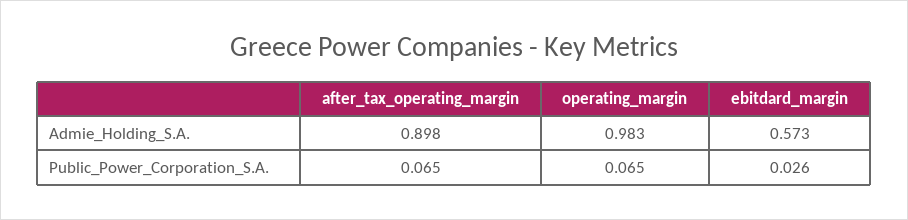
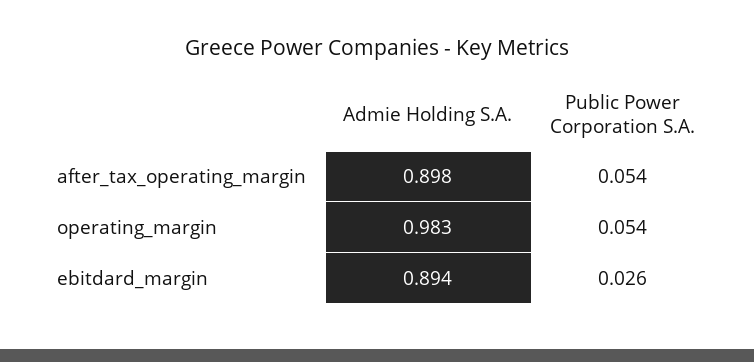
ebitdard_margin, Admie_Holding_S.A.: 0.573 -> 0.894
after_tax_operating_margin, Public_Power_Corporation_S.A.: 0.065 -> 0.054
operating_margin, Public_Power_Corporation_S.A.: 0.065 -> 0.054

